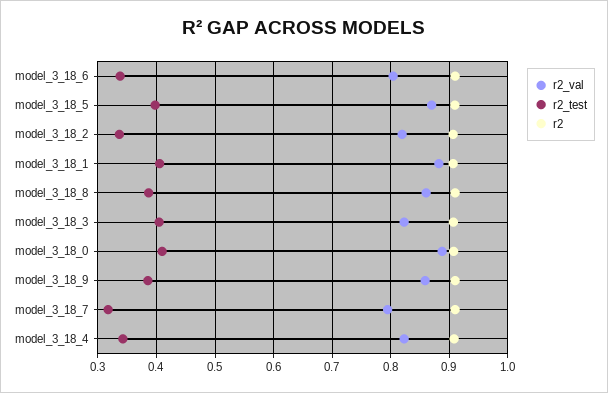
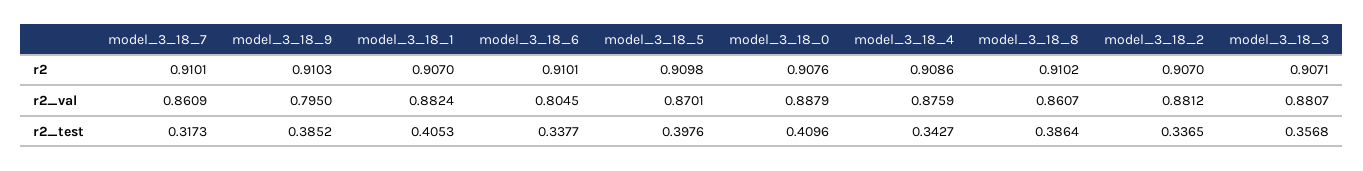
r2_val, model_3_18_2: 0.82 -> 0.8812
r2_val, model_3_18_3: 0.82 -> 0.8807
r2_test, model_3_18_3: 0.4 -> 0.3568
r2_val, model_3_18_9: 0.86 -> 0.795
r2_val, model_3_18_7: 0.8 -> 0.8609
r2_val, model_3_18_4: 0.82 -> 0.8759

